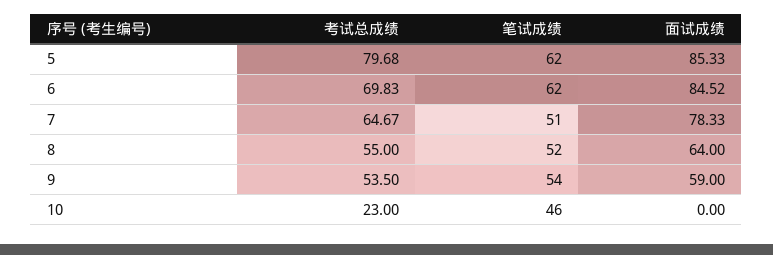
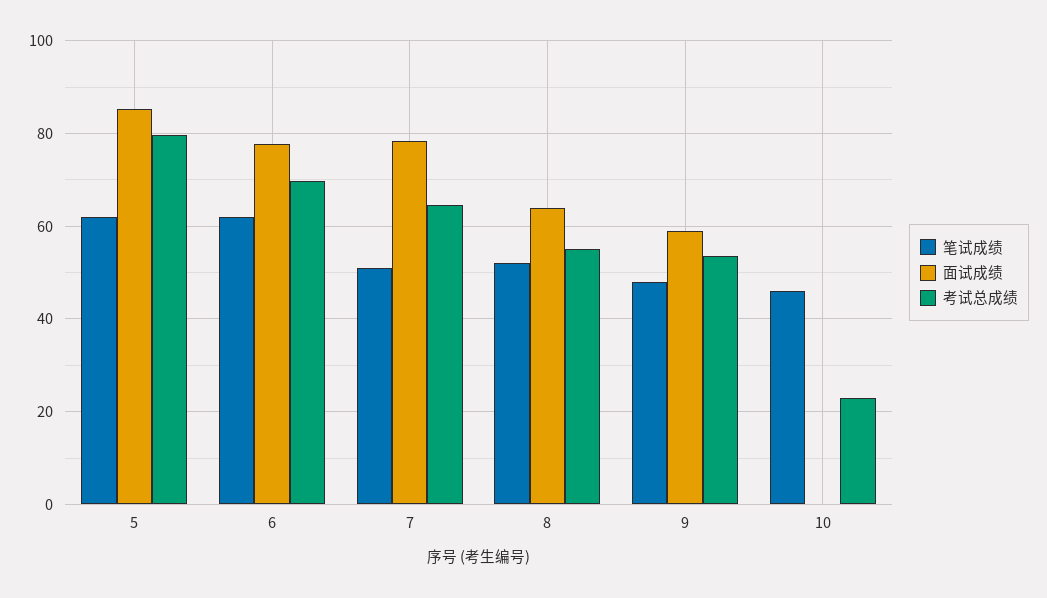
面试成绩, 6: 84.52 -> 78
笔试成绩, 9: 54 -> 48

